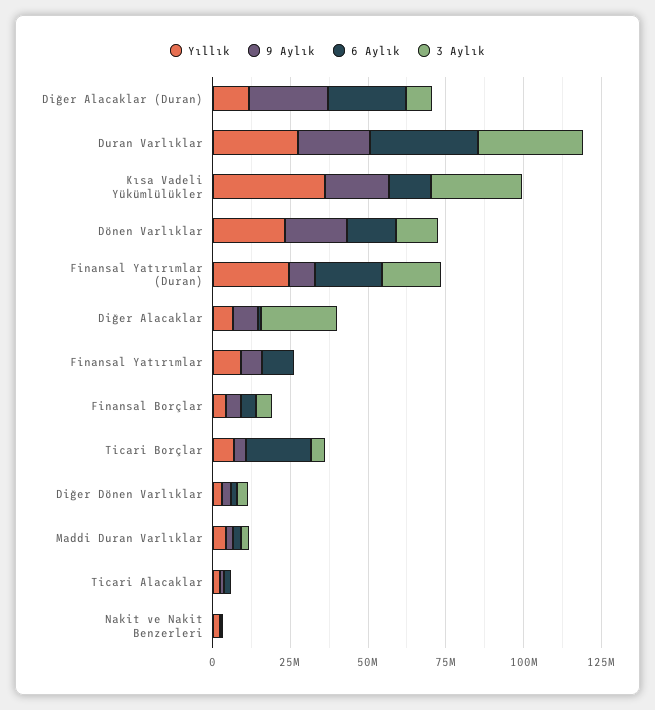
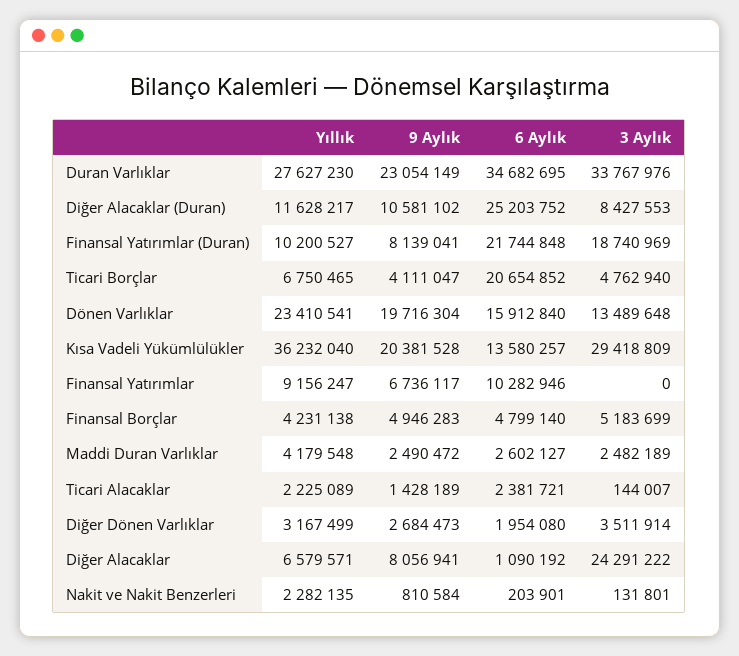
9 Aylık, Diğer Alacaklar (Duran): 25000000 -> 10581102
Yıllık, Finansal Yatırımlar (Duran): 25000000 -> 10200527

